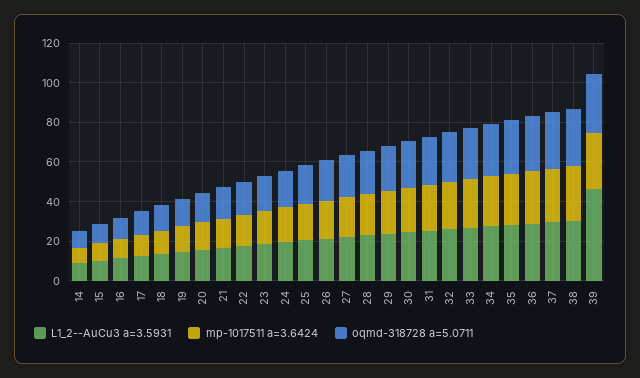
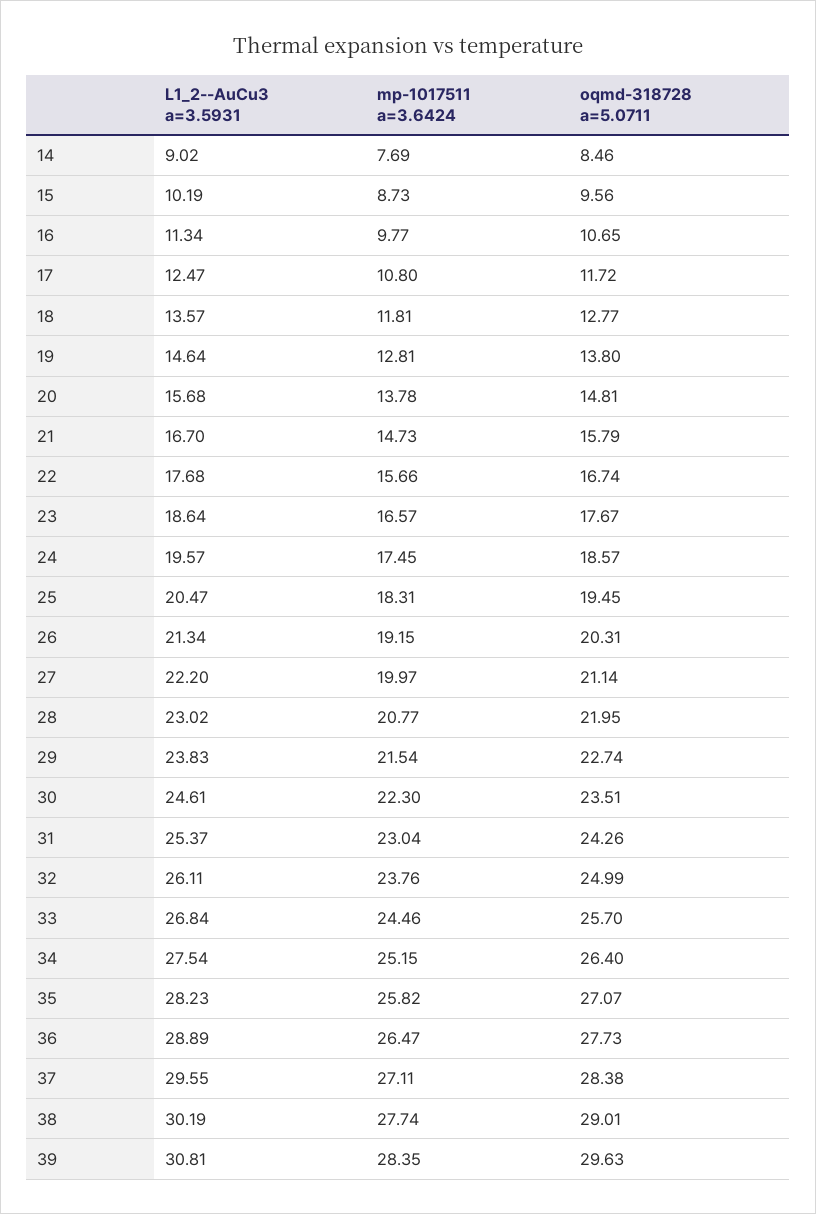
L1_2--AuCu3 a=3.5931, 39: 45 -> 30.81

